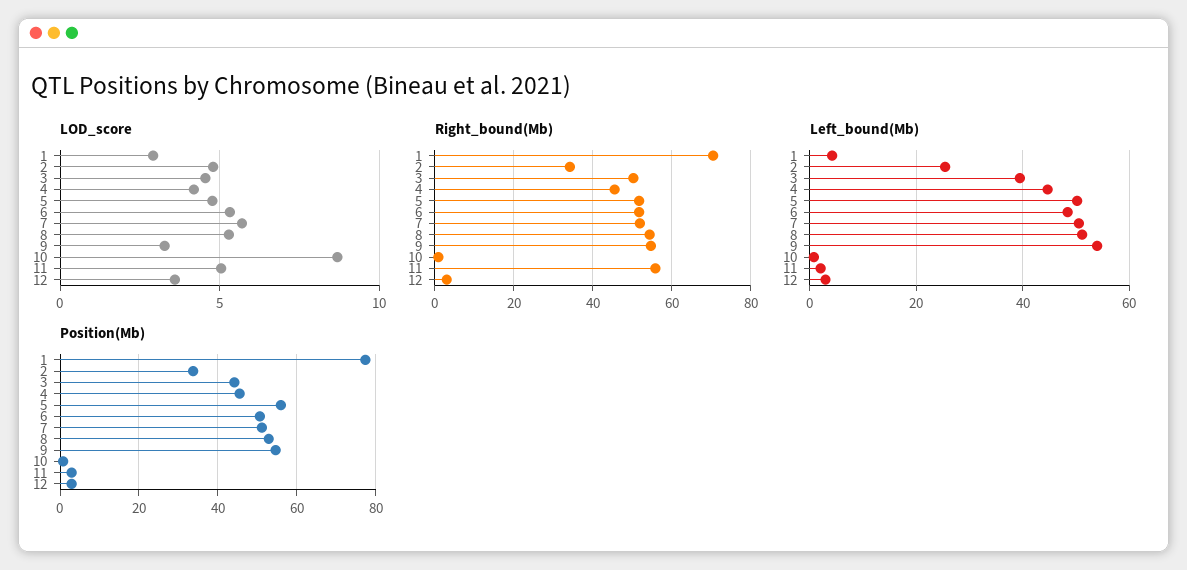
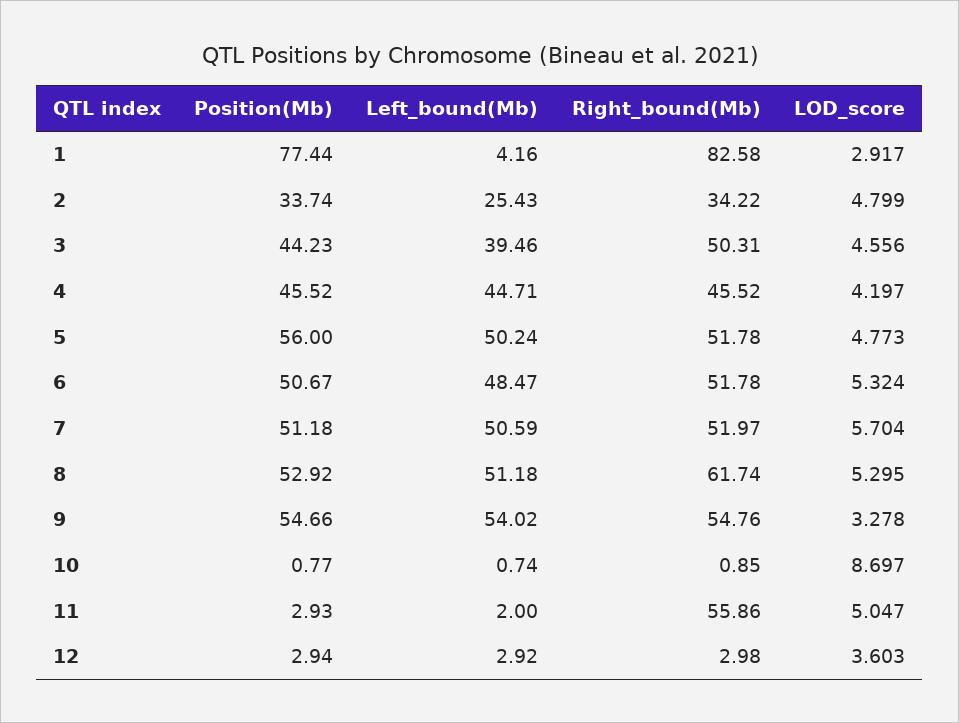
Right_bound(Mb), 1: 70 -> 82.58
Right_bound(Mb), 8: 54 -> 61.74

